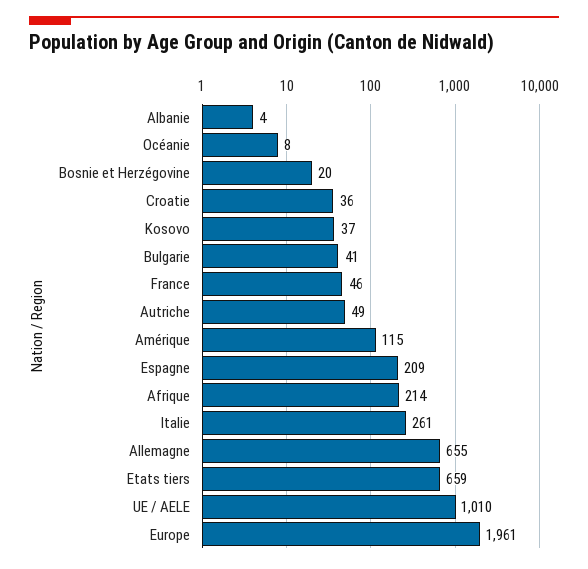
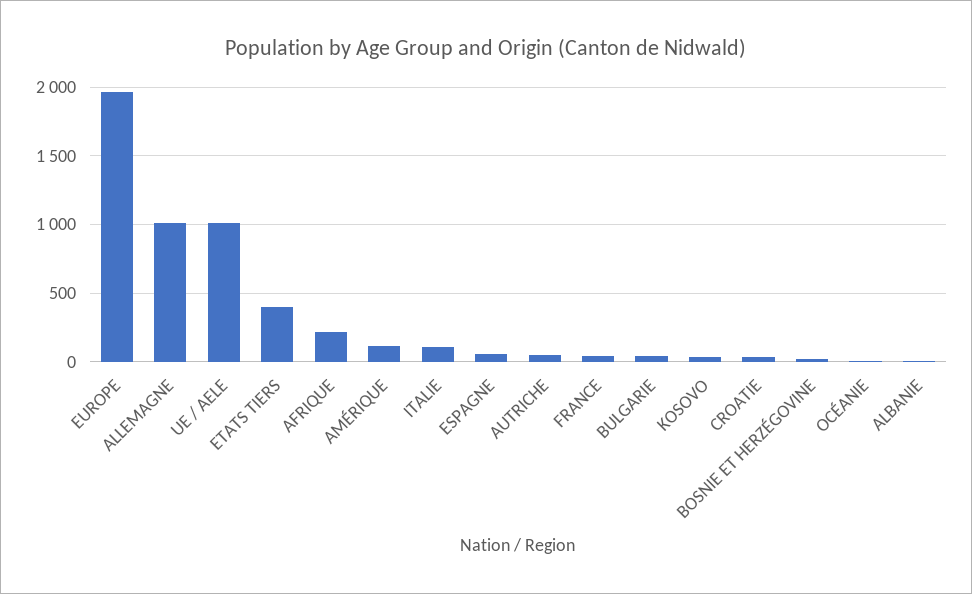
Espagne: 209 -> 50
Italie: 261 -> 100
Allemagne: 655 -> 1000
Etats tiers: 659 -> 400

